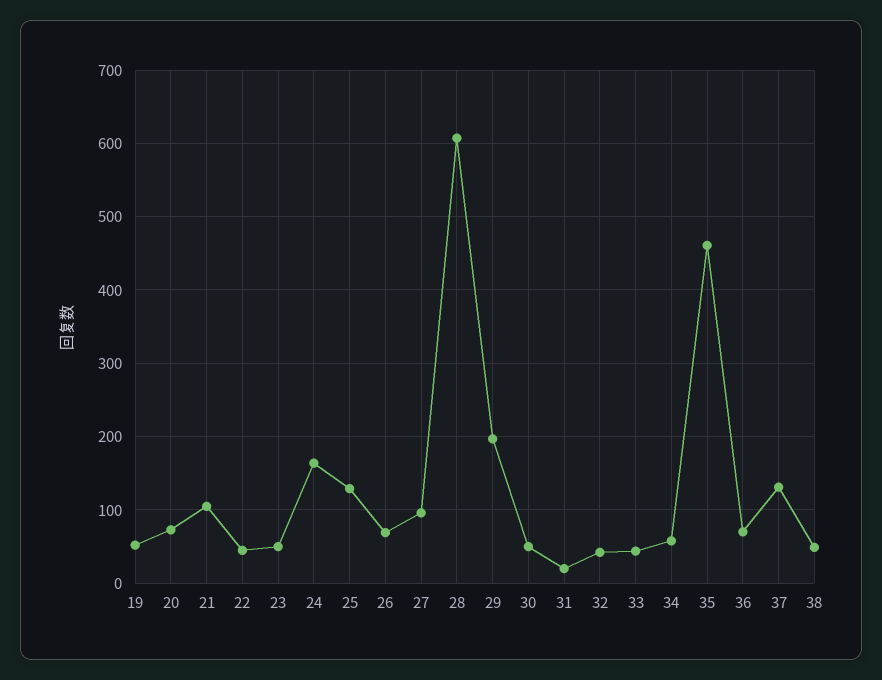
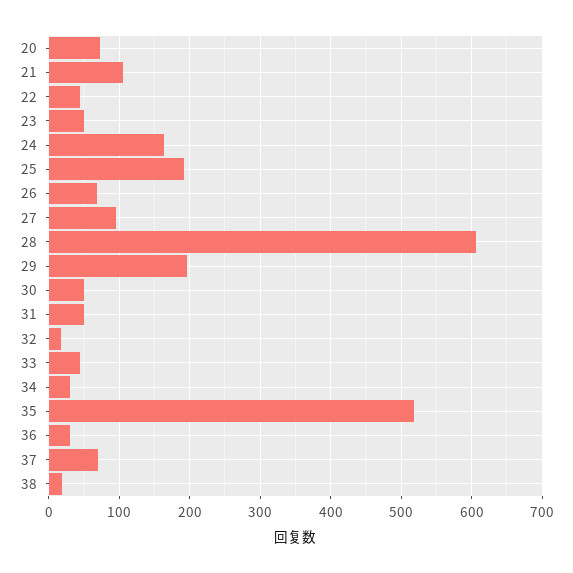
19: 50 -> none
25: 130 -> 190
31: 20 -> 50
32: 40 -> 20
34: 60 -> 30
35: 460 -> 520
36: 70 -> 30
37: 130 -> 70
38: 50 -> 20

